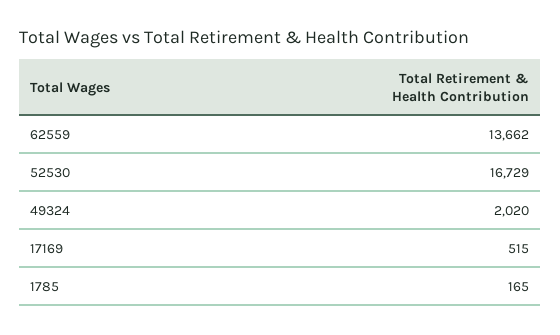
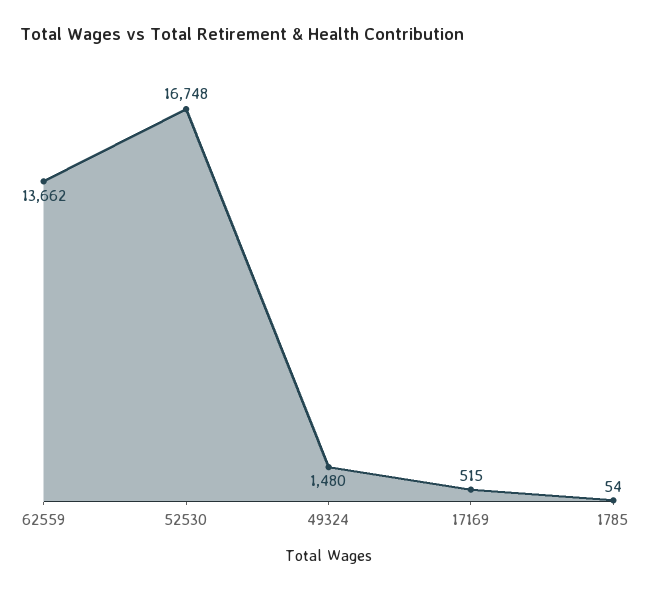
52530: 16729 -> 16748
49324: 2020 -> 1480
1785: 165 -> 54

